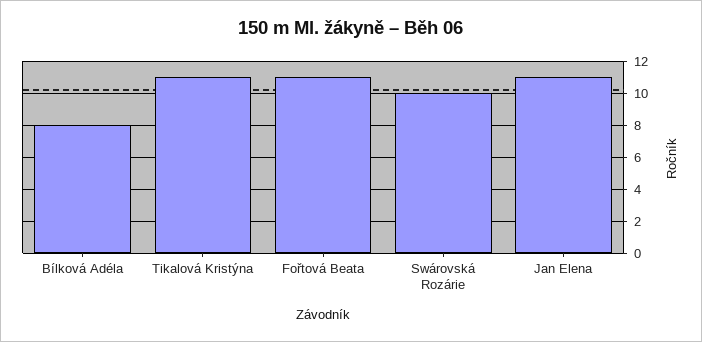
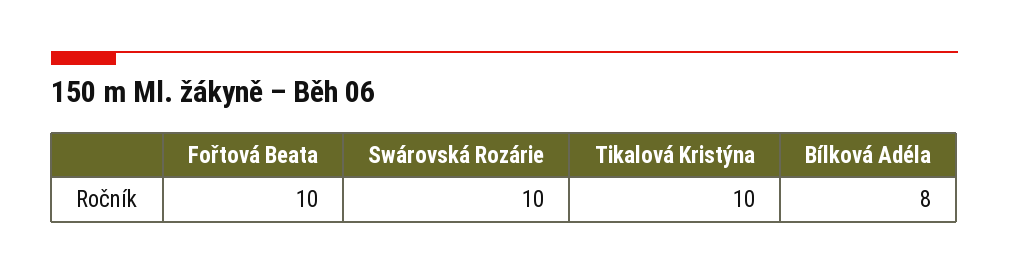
Tikalová Kristýna: 11 -> 10
Fořtová Beata: 11 -> 10
Jan Elena: 11 -> none

